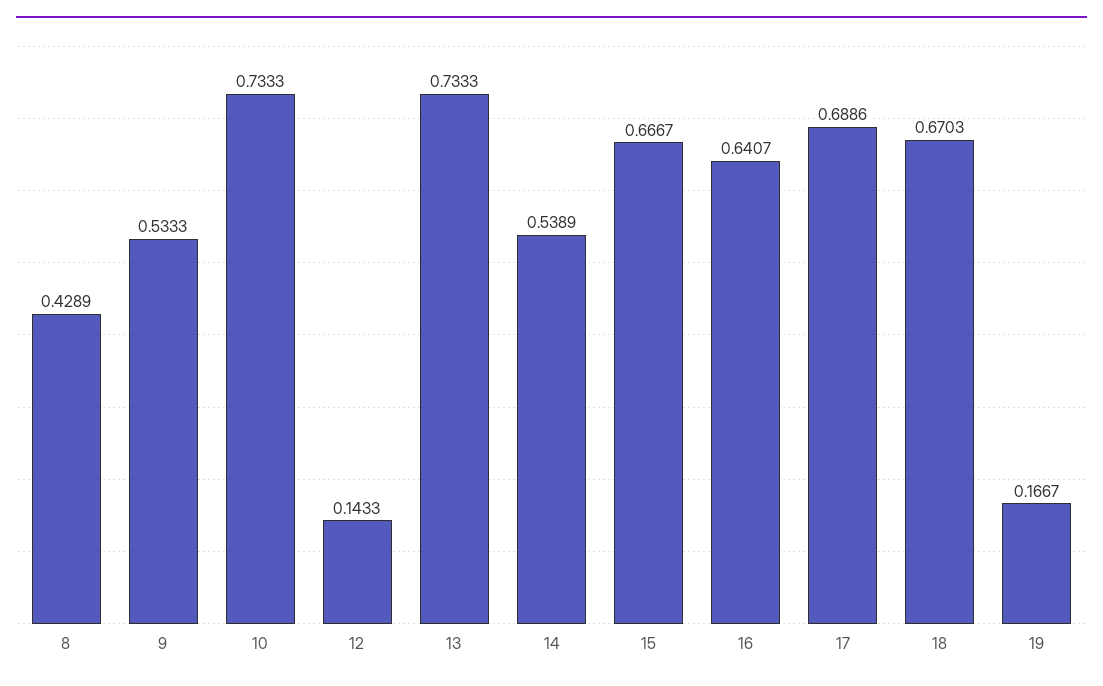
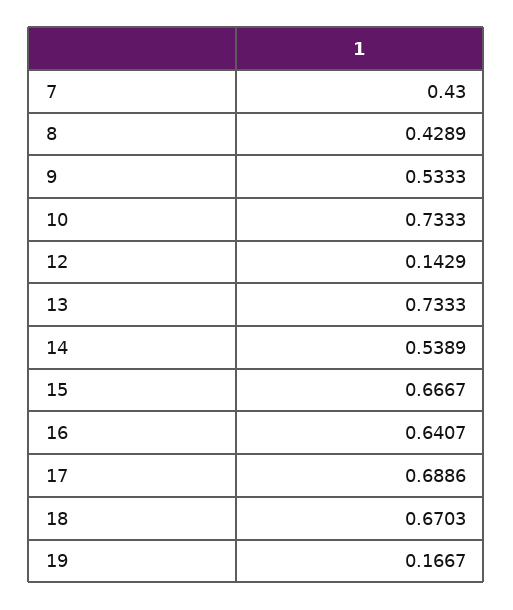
12: 0.1433 -> 0.1429
7: none -> 0.43

